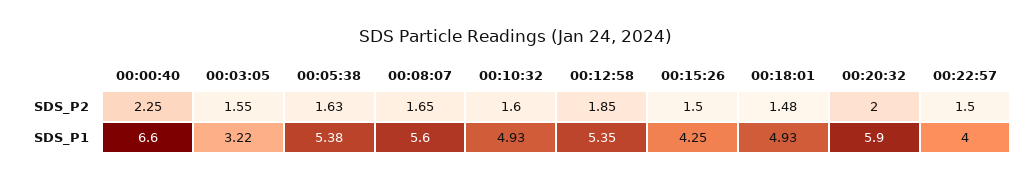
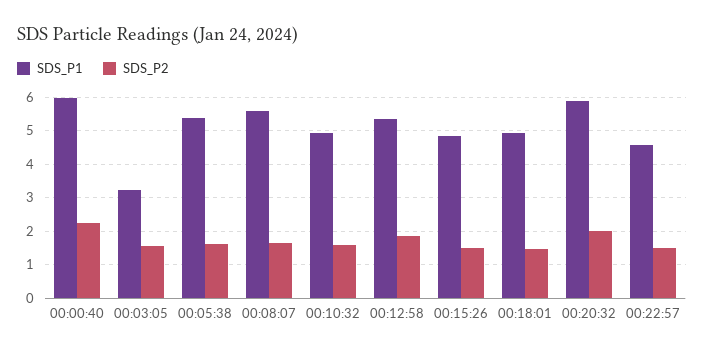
SDS_P1, 00:00:40: 6.6 -> 6
SDS_P1, 00:15:26: 4.25 -> 4.8
SDS_P1, 00:22:57: 4 -> 4.6

